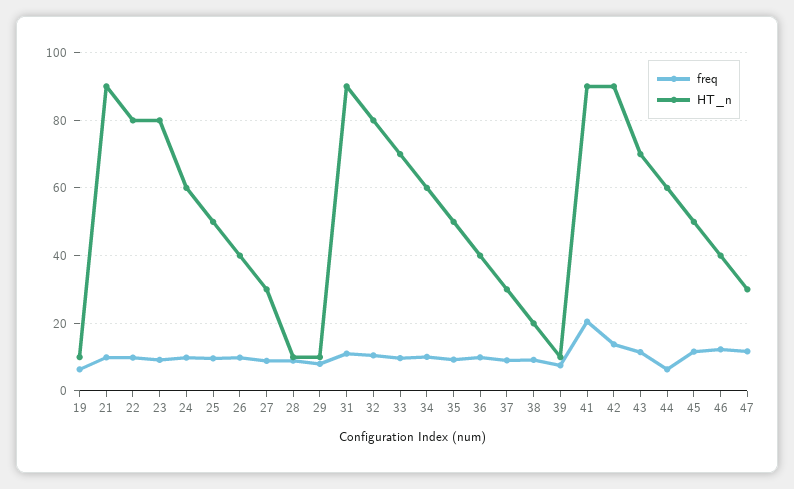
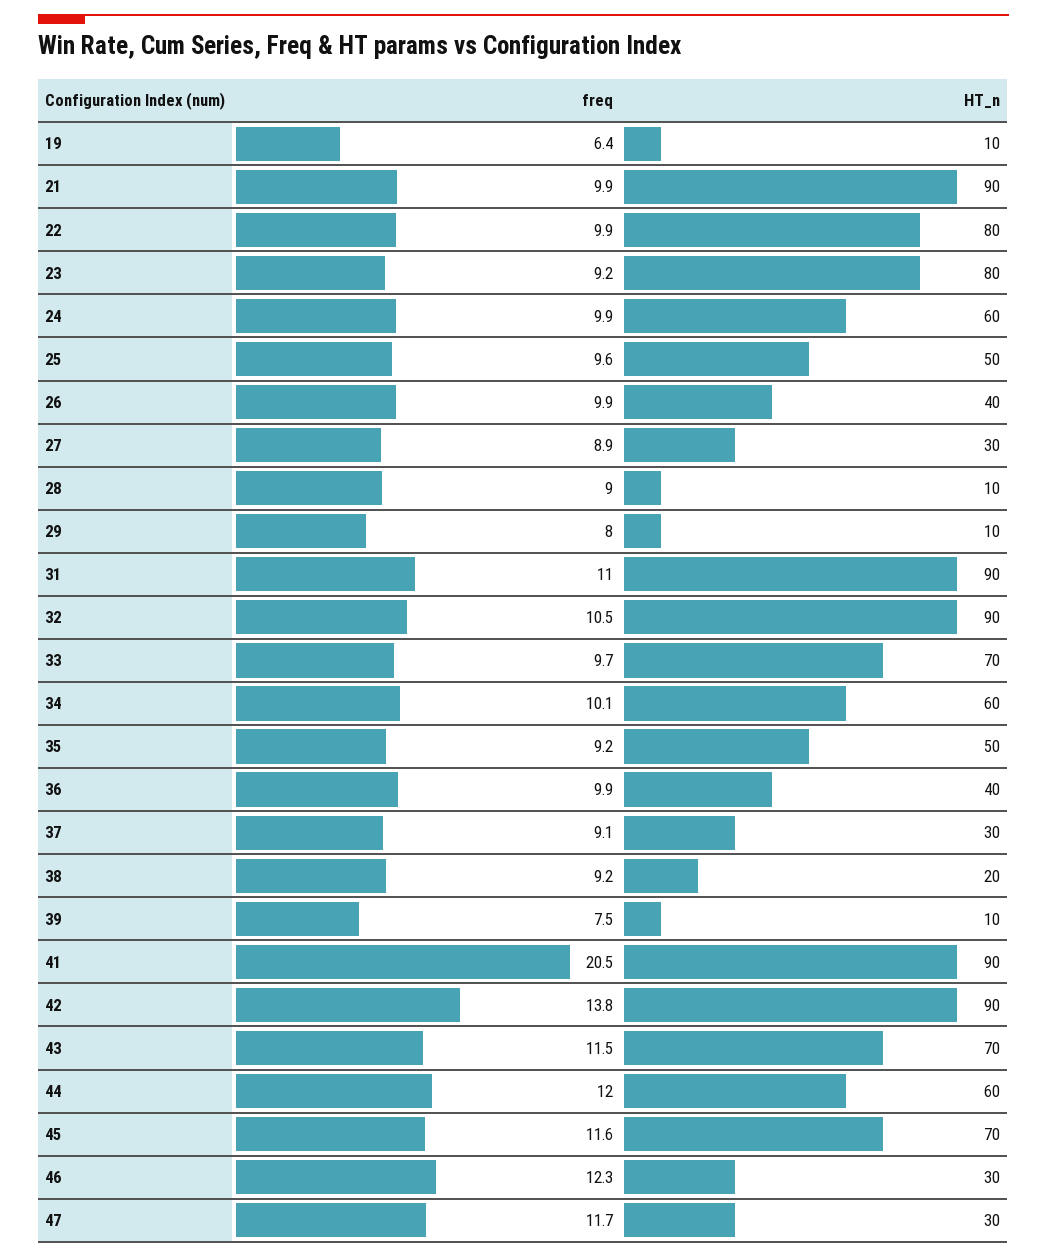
HT_n, 32: 80 -> 90
freq, 44: 6 -> 12
HT_n, 45: 50 -> 70
HT_n, 46: 40 -> 30

